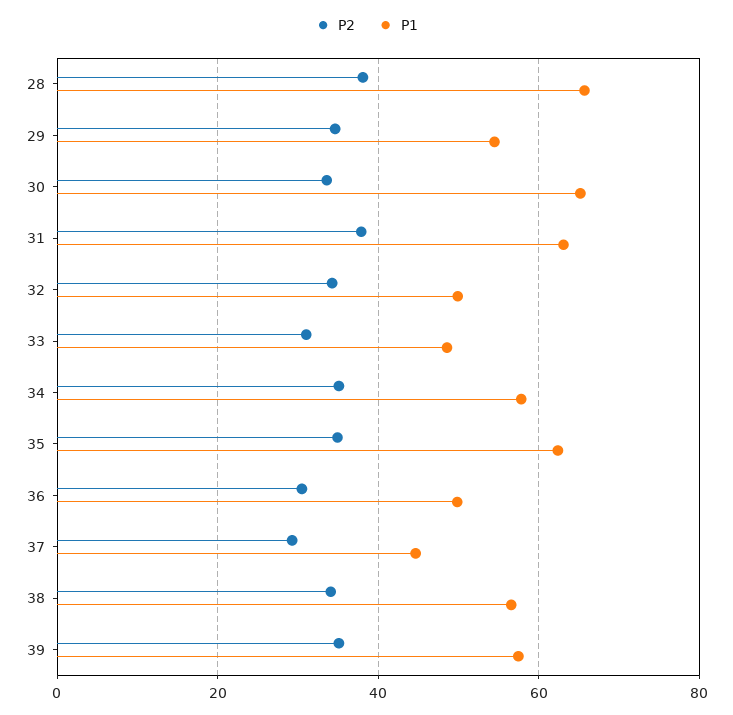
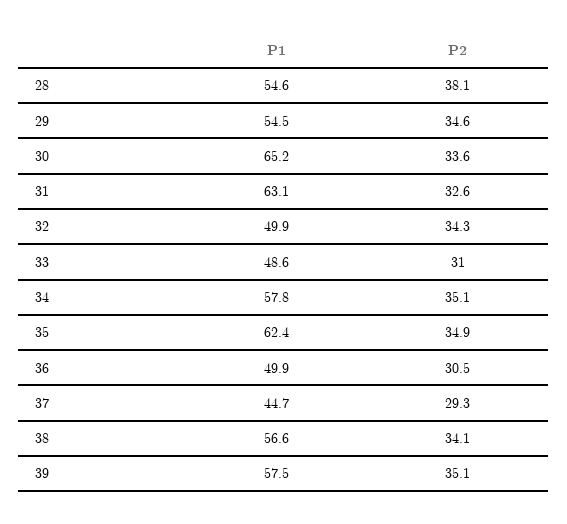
P1, 28: 66 -> 54.6
P2, 31: 38 -> 32.6

